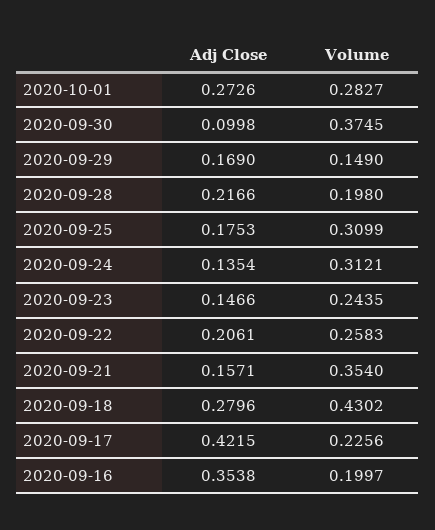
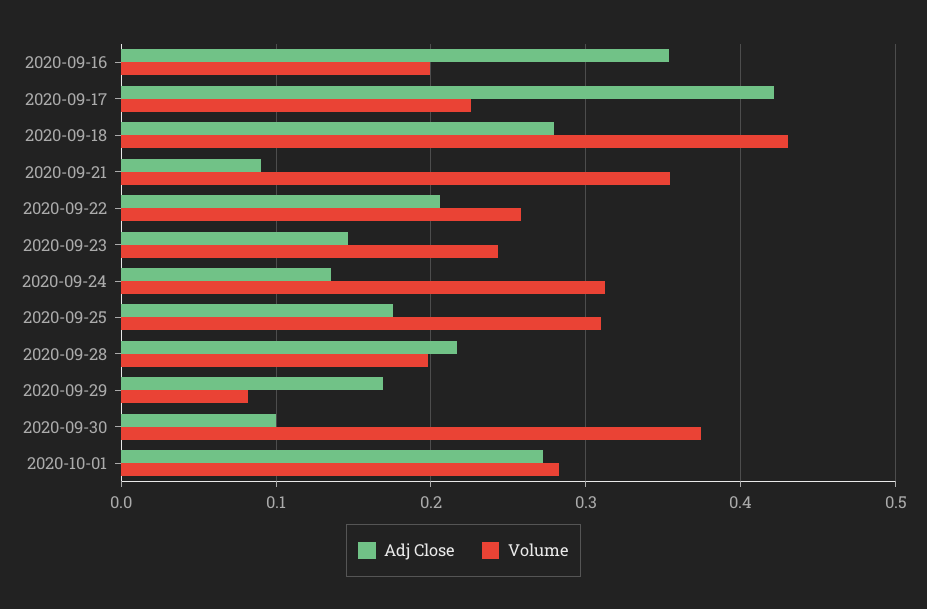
Volume, 2020-09-29: 0.149 -> 0.08
Adj Close, 2020-09-21: 0.1571 -> 0.09

